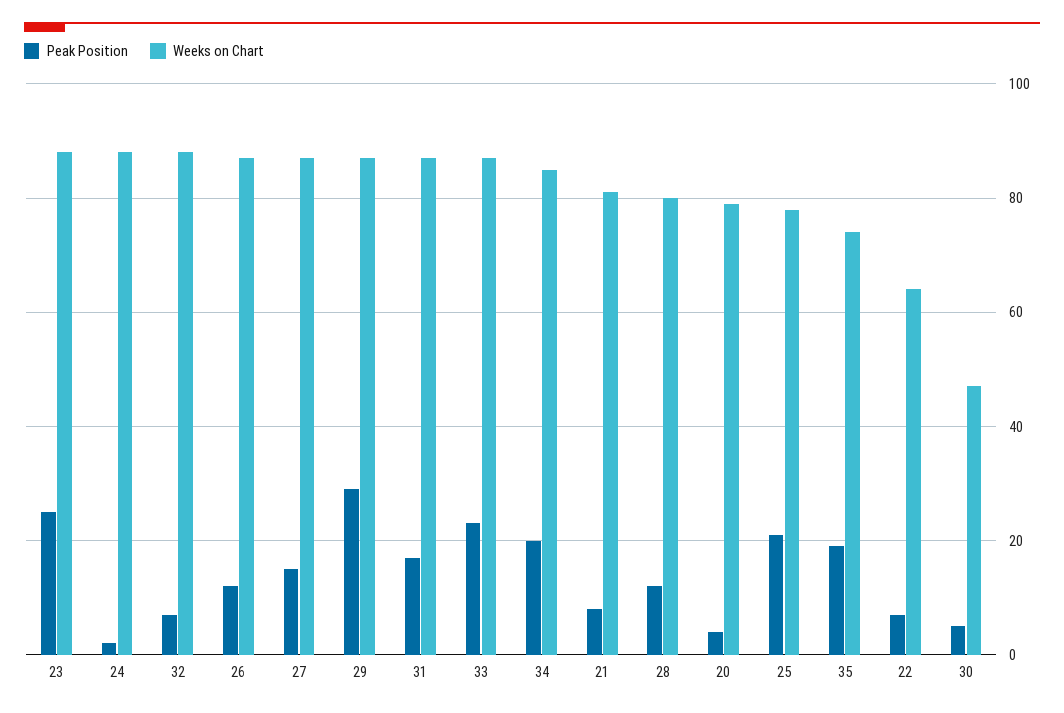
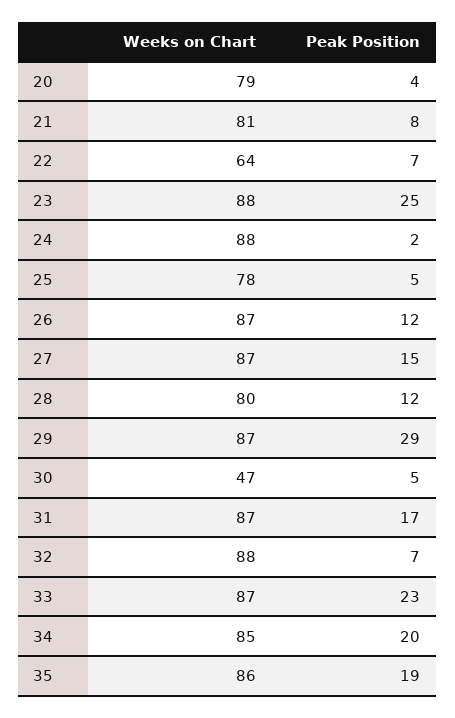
Peak Position, 25: 20 -> 5
Weeks on Chart, 35: 75 -> 86

